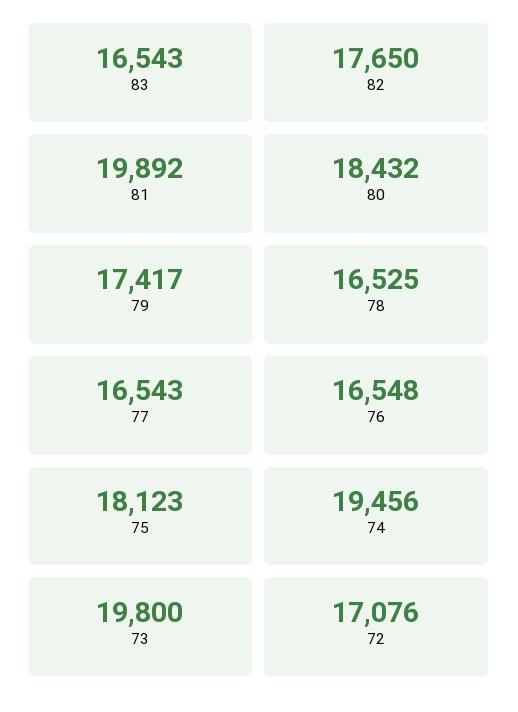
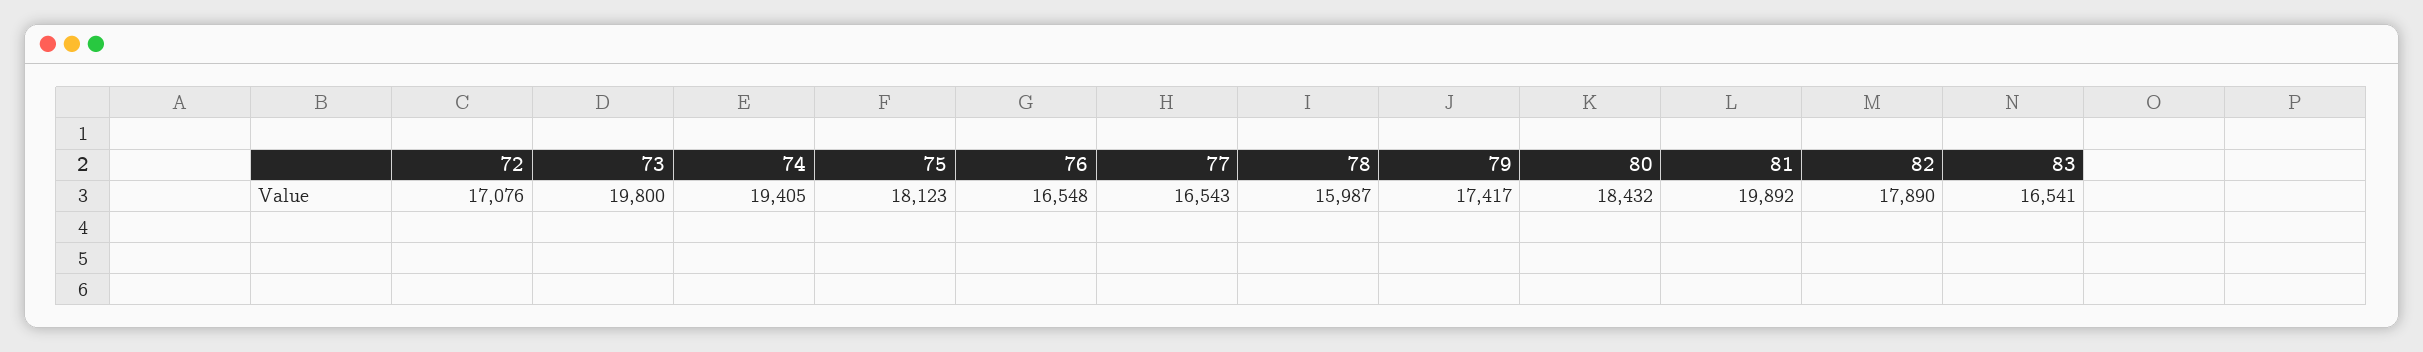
83: 16543 -> 16541
82: 17650 -> 17890
78: 16525 -> 15987
74: 19456 -> 19405

